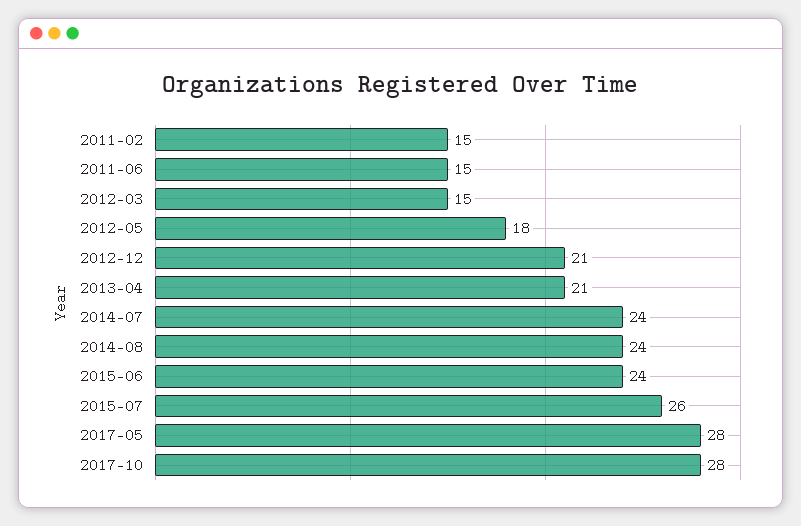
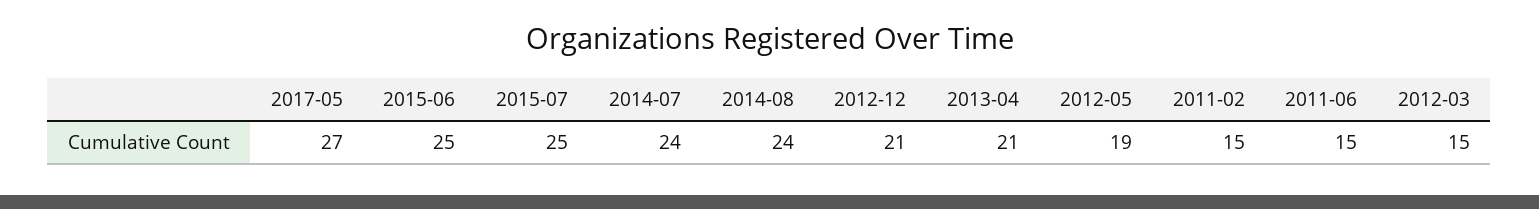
2012-05: 18 -> 19
2015-06: 24 -> 25
2015-07: 26 -> 25
2017-05: 28 -> 27
2017-10: 28 -> none

